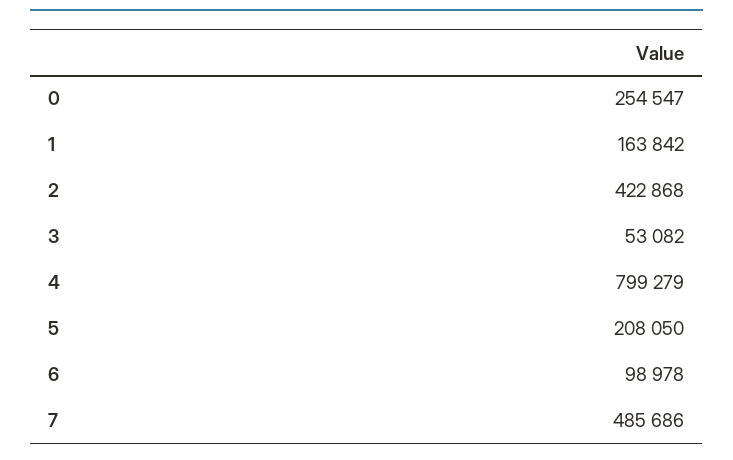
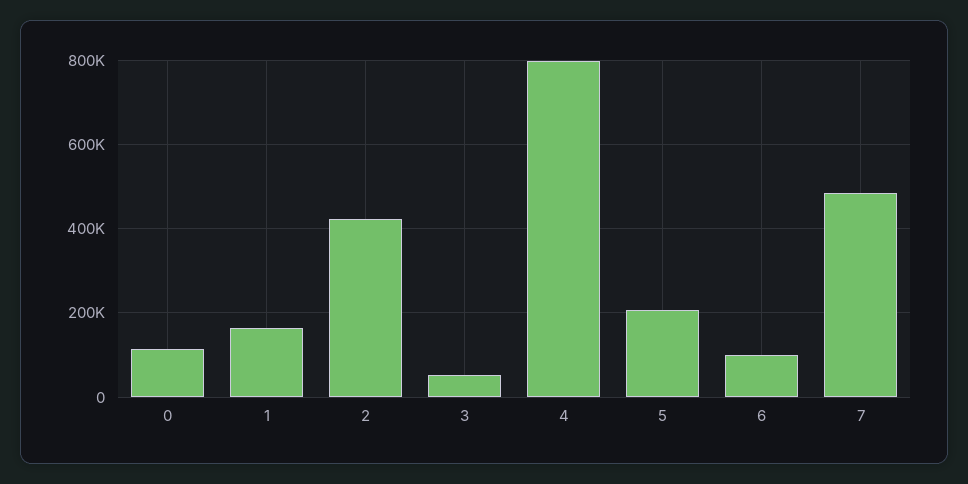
0: 254547 -> 120000

